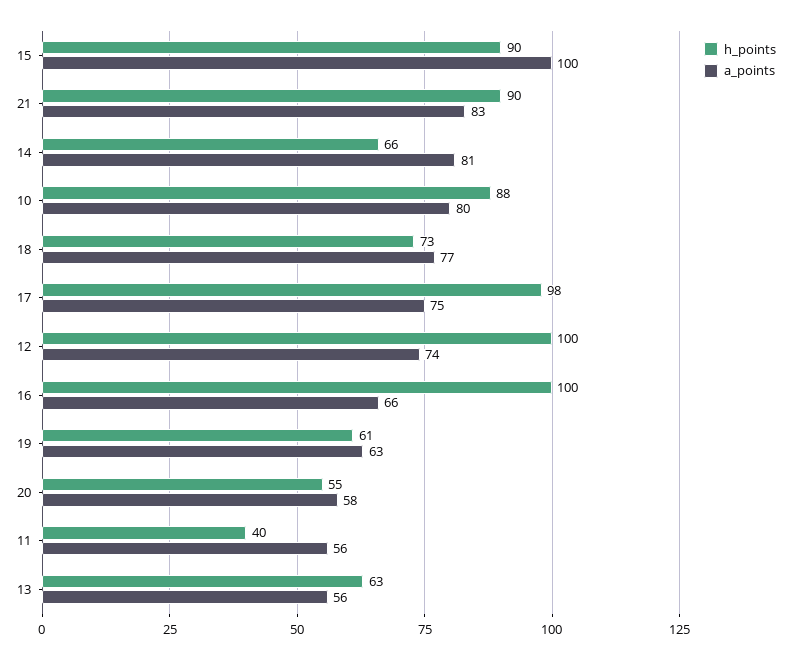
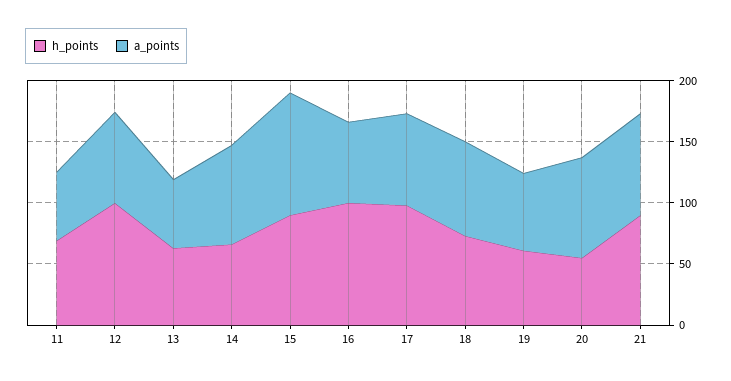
h_points, 10: 88 -> none
a_points, 10: 80 -> none
a_points, 20: 58 -> 80
h_points, 11: 40 -> 70

